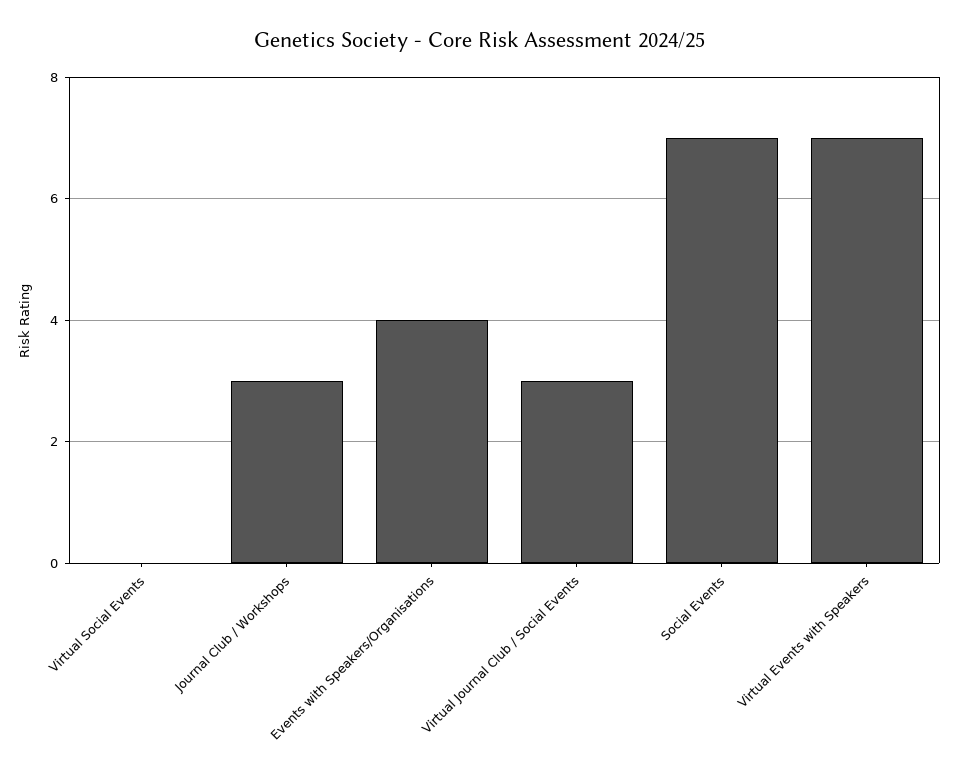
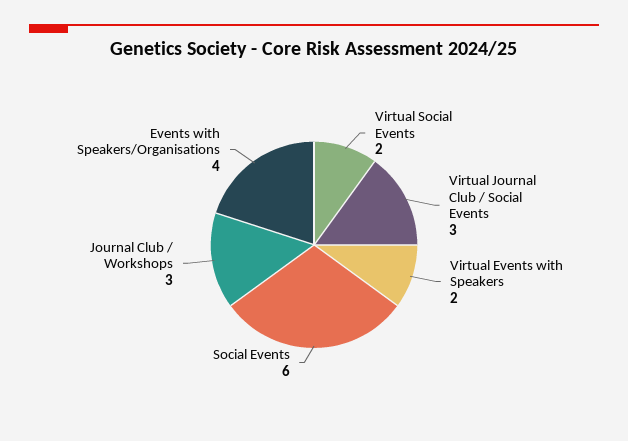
Virtual Social Events: 0 -> 2
Social Events: 7 -> 6
Virtual Events with Speakers: 7 -> 2

